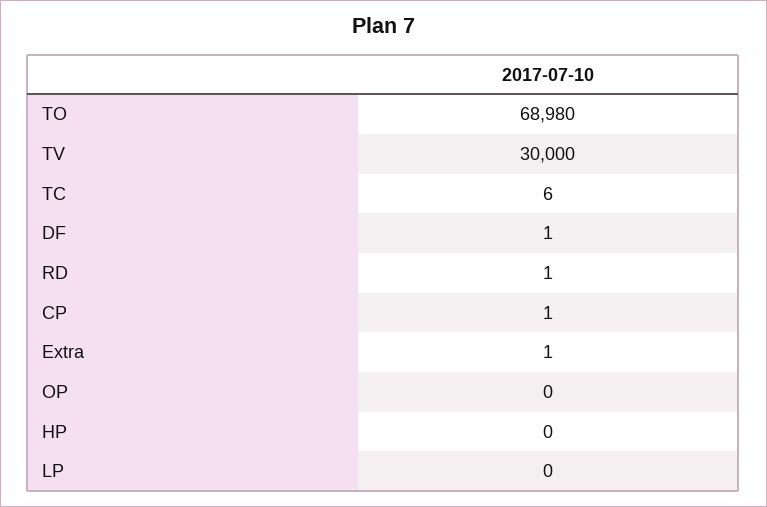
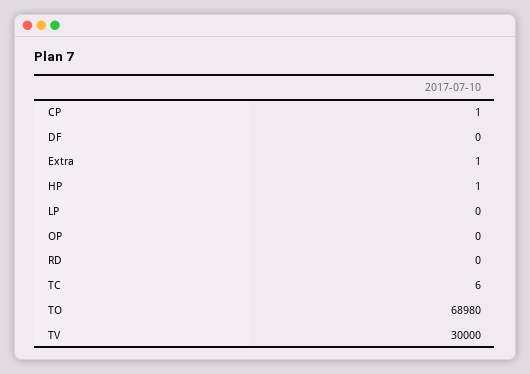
DF: 1 -> 0
RD: 1 -> 0
HP: 0 -> 1

